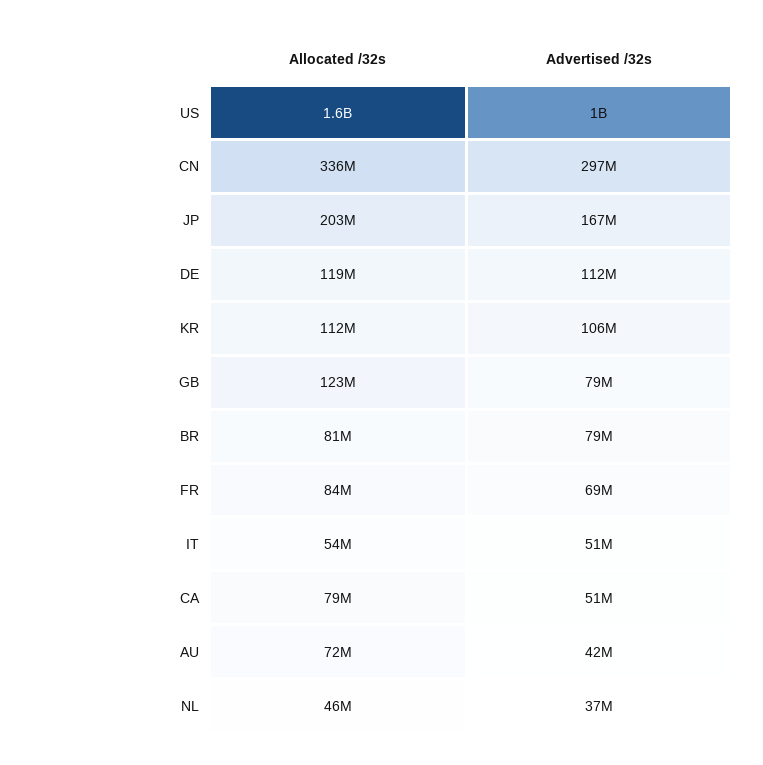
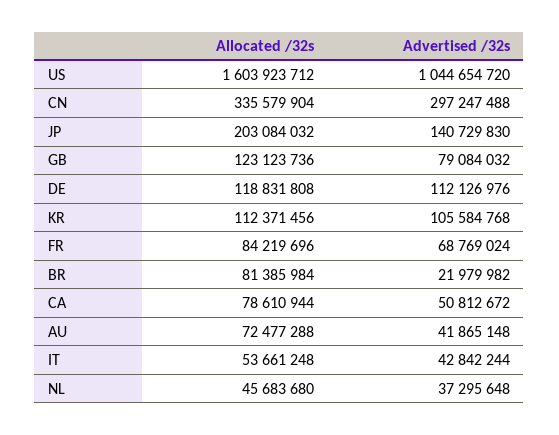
Advertised /32s, JP: 167000000 -> 140729830
Advertised /32s, BR: 79000000 -> 21979982
Advertised /32s, IT: 51000000 -> 42842244

